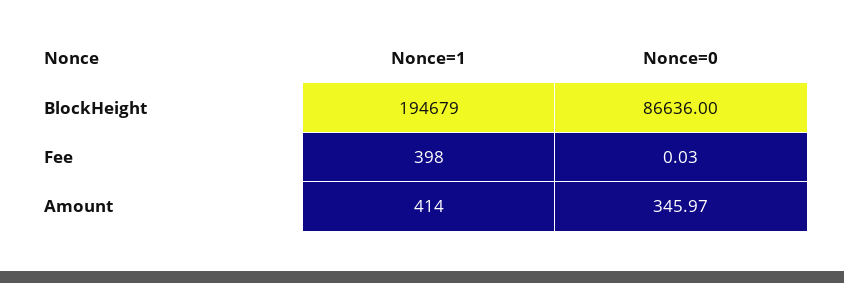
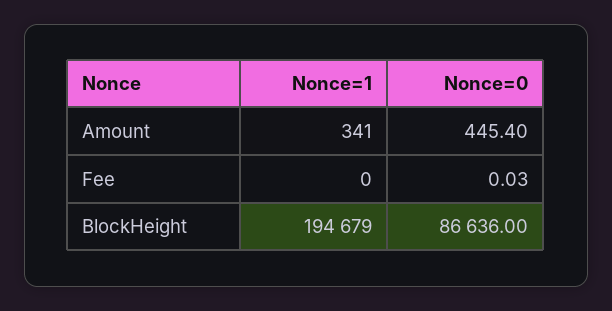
Nonce=1, Fee: 398 -> 0
Nonce=1, Amount: 414 -> 341
Nonce=0, Amount: 345.97 -> 445.4

